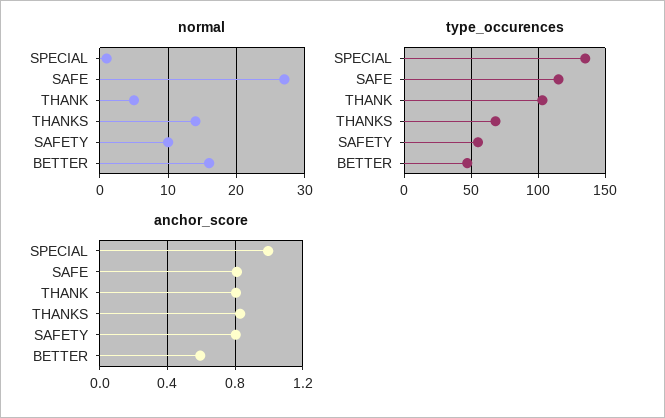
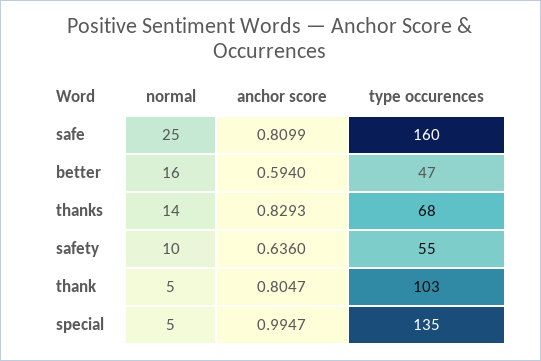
normal, SPECIAL: 1 -> 5
normal, SAFE: 27 -> 25
type_occurences, SAFE: 115 -> 160
anchor_score, SAFETY: 0.8 -> 0.636

